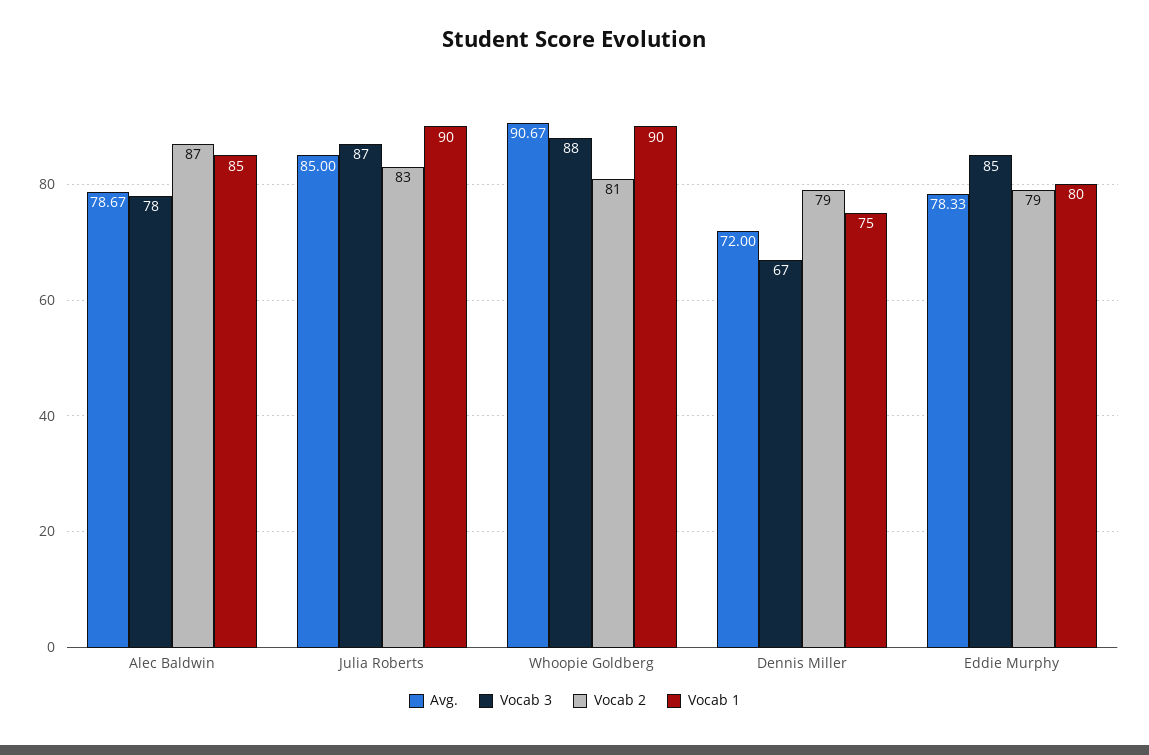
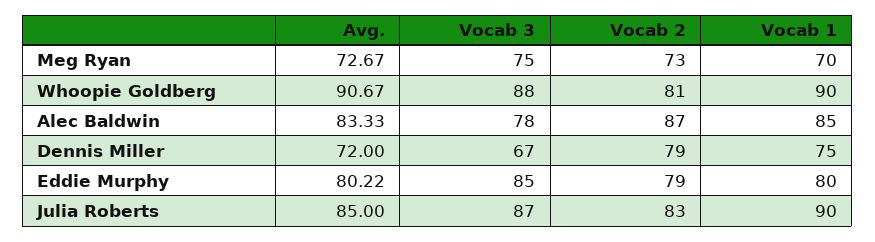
Avg., Alec Baldwin: 78.67 -> 83.33
Avg., Eddie Murphy: 78.33 -> 80.22
Avg., Meg Ryan: none -> 72.67
Vocab 3, Meg Ryan: none -> 75
Vocab 2, Meg Ryan: none -> 73
Vocab 1, Meg Ryan: none -> 70

